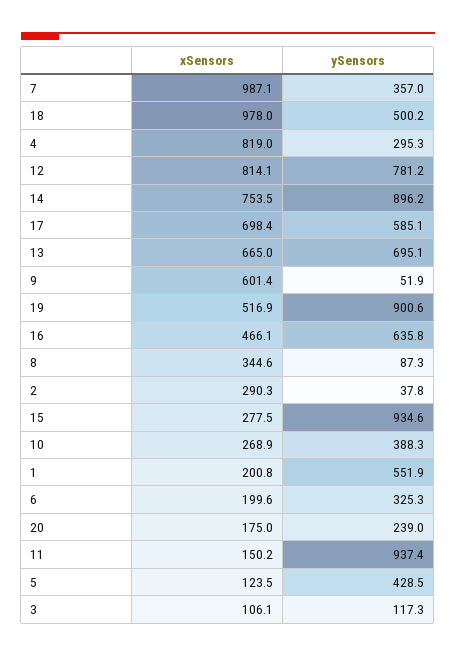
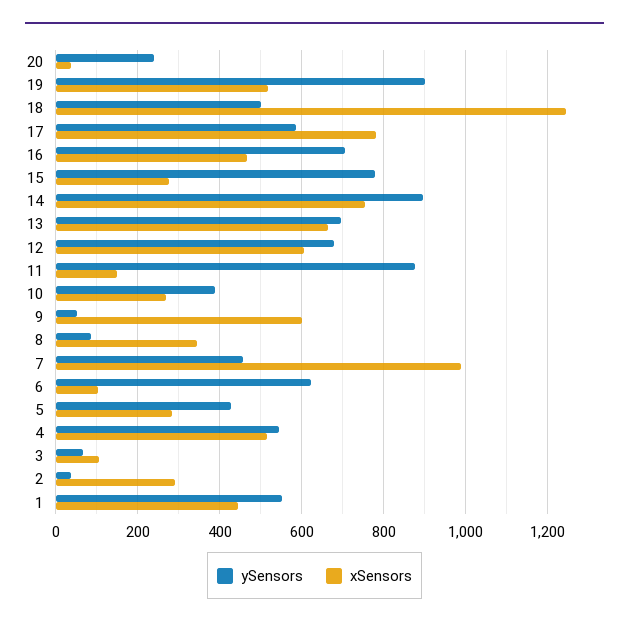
ySensors, 7: 357 -> 460
xSensors, 18: 978 -> 1240
xSensors, 4: 819 -> 520
ySensors, 4: 295.3 -> 540
xSensors, 12: 814.1 -> 600
ySensors, 12: 781.2 -> 680
xSensors, 17: 698.4 -> 780
ySensors, 16: 635.8 -> 700
ySensors, 15: 934.6 -> 780
xSensors, 1: 200.8 -> 440
xSensors, 6: 199.6 -> 100
ySensors, 6: 325.3 -> 620
xSensors, 20: 175 -> 40
ySensors, 11: 937.4 -> 880
xSensors, 5: 123.5 -> 280
ySensors, 3: 117.3 -> 60

